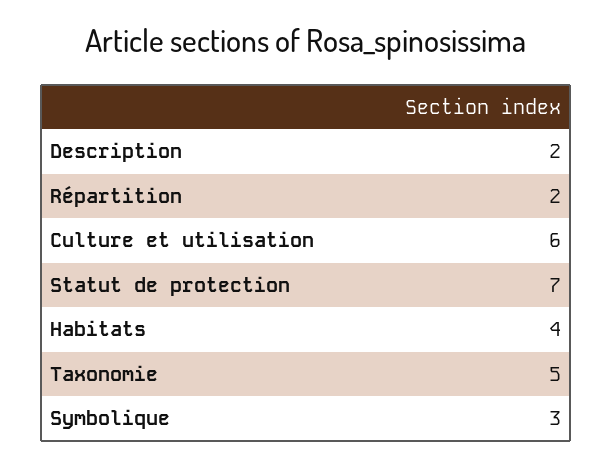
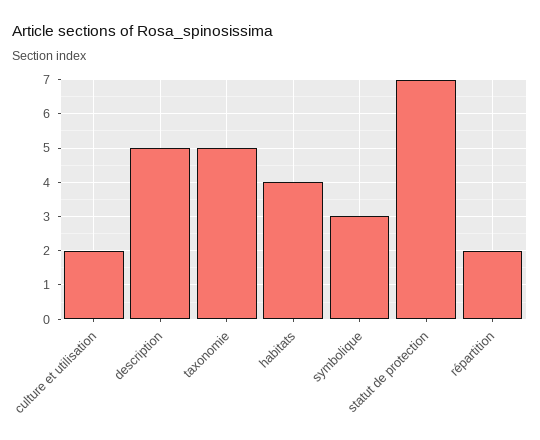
Description: 2 -> 5
Culture et utilisation: 6 -> 2

